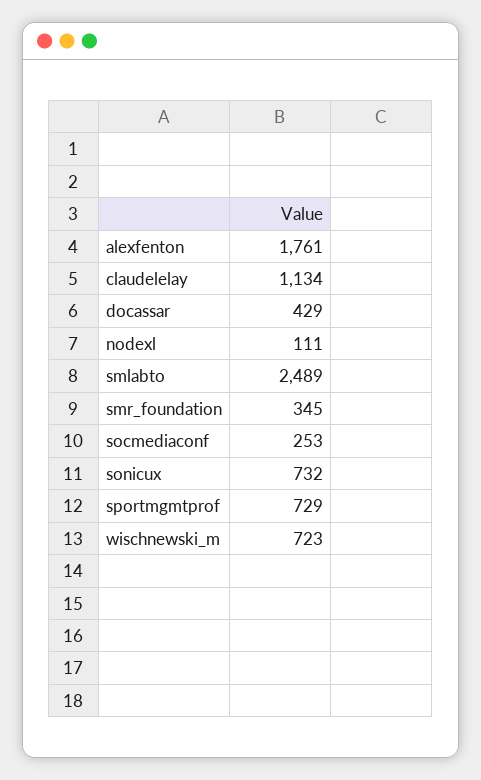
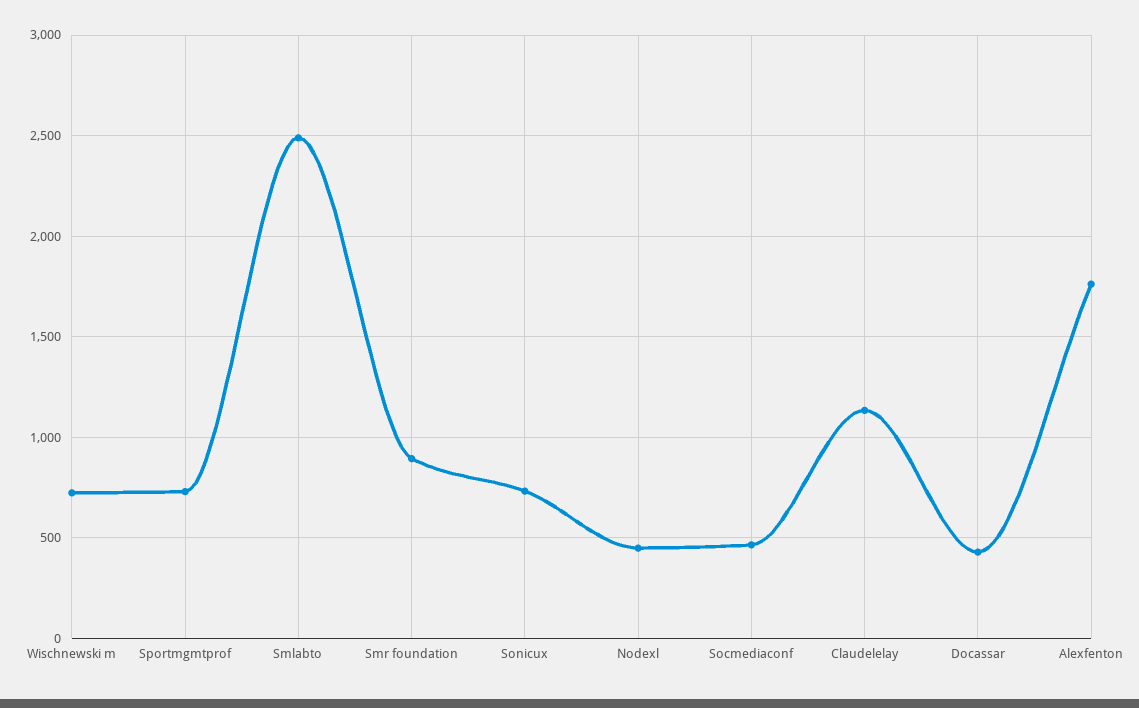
nodexl: 111 -> 450
smr_foundation: 345 -> 900
socmediaconf: 253 -> 450

